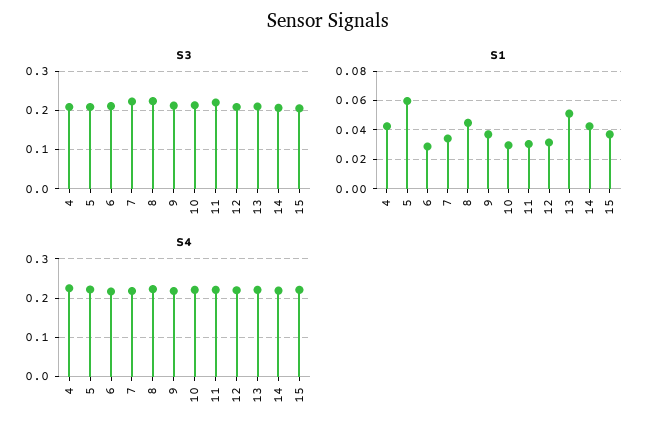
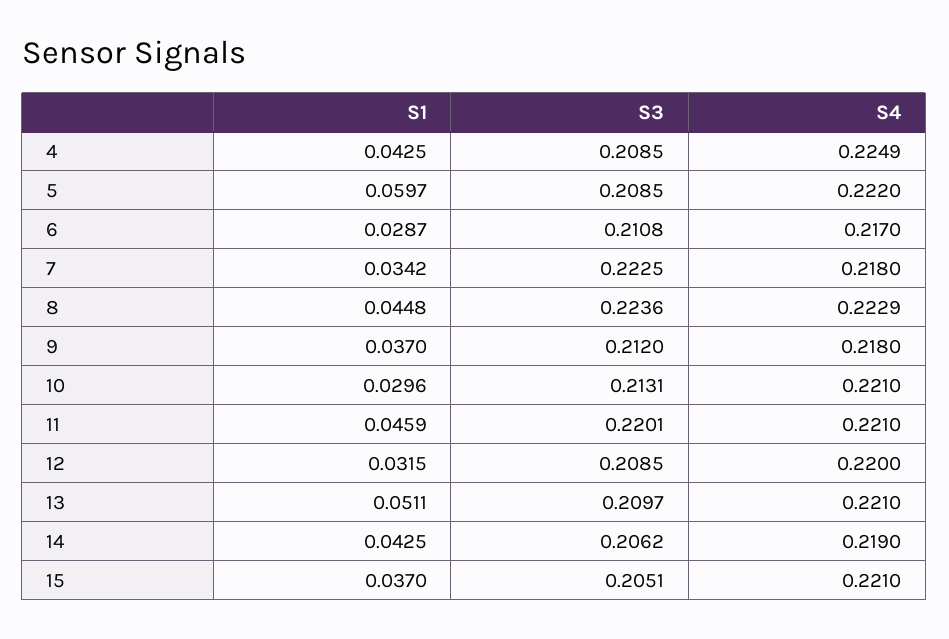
S1, 11: 0.03 -> 0.0459

